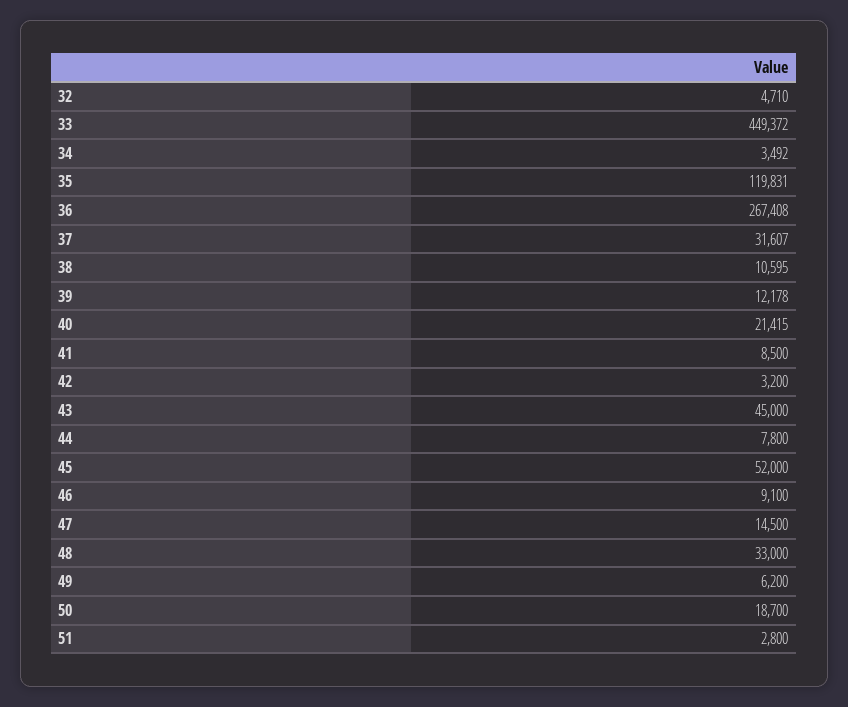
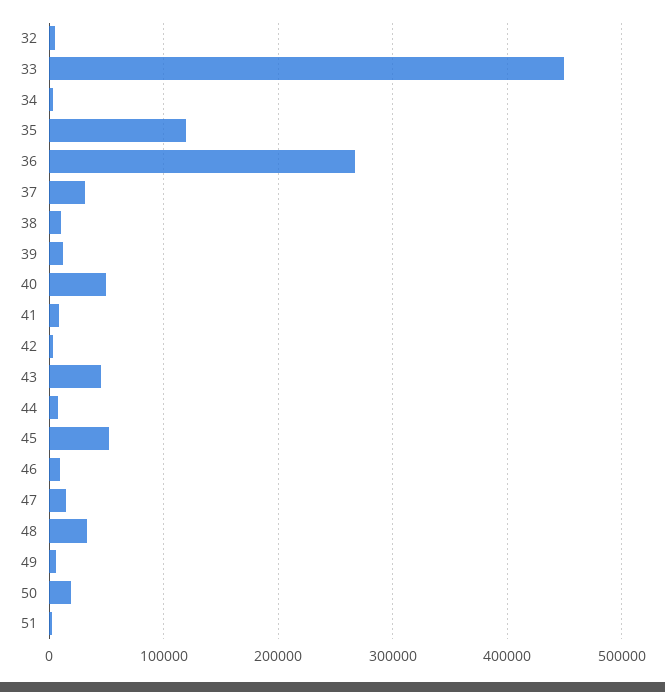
40: 21415 -> 50000

